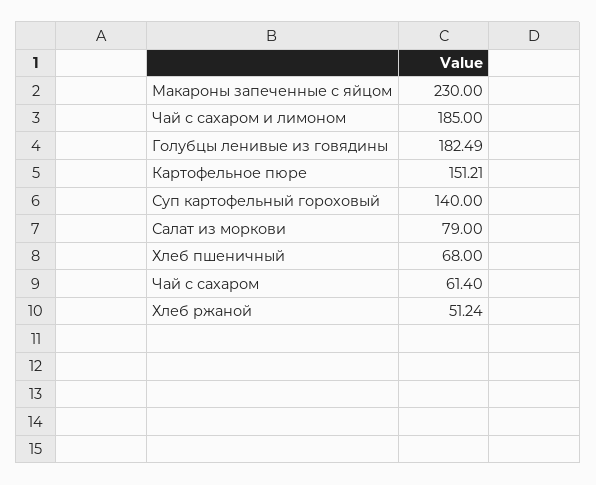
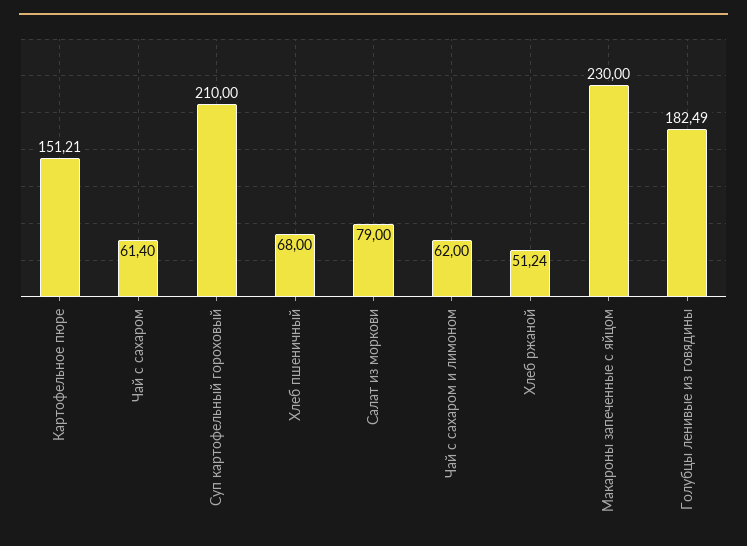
Чай с сахаром и лимоном: 185 -> 62
Суп картофельный гороховый: 140 -> 210

